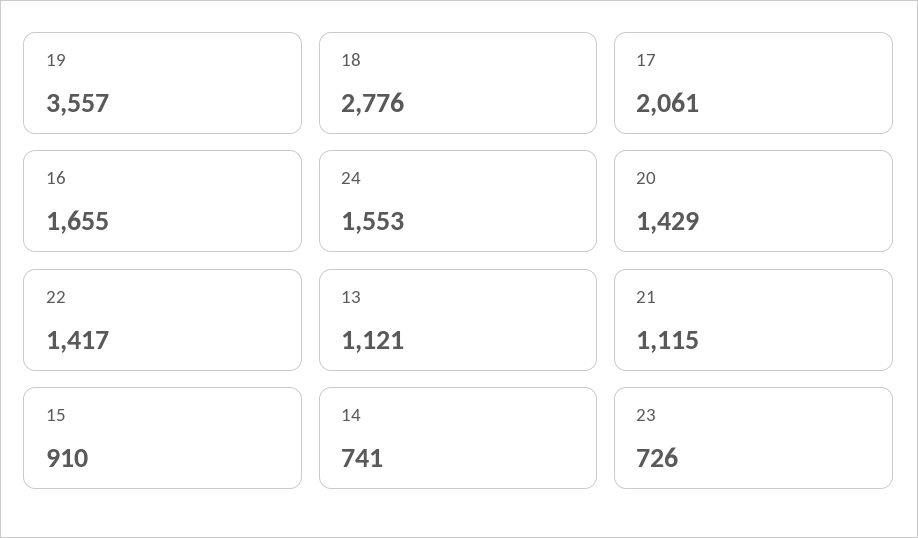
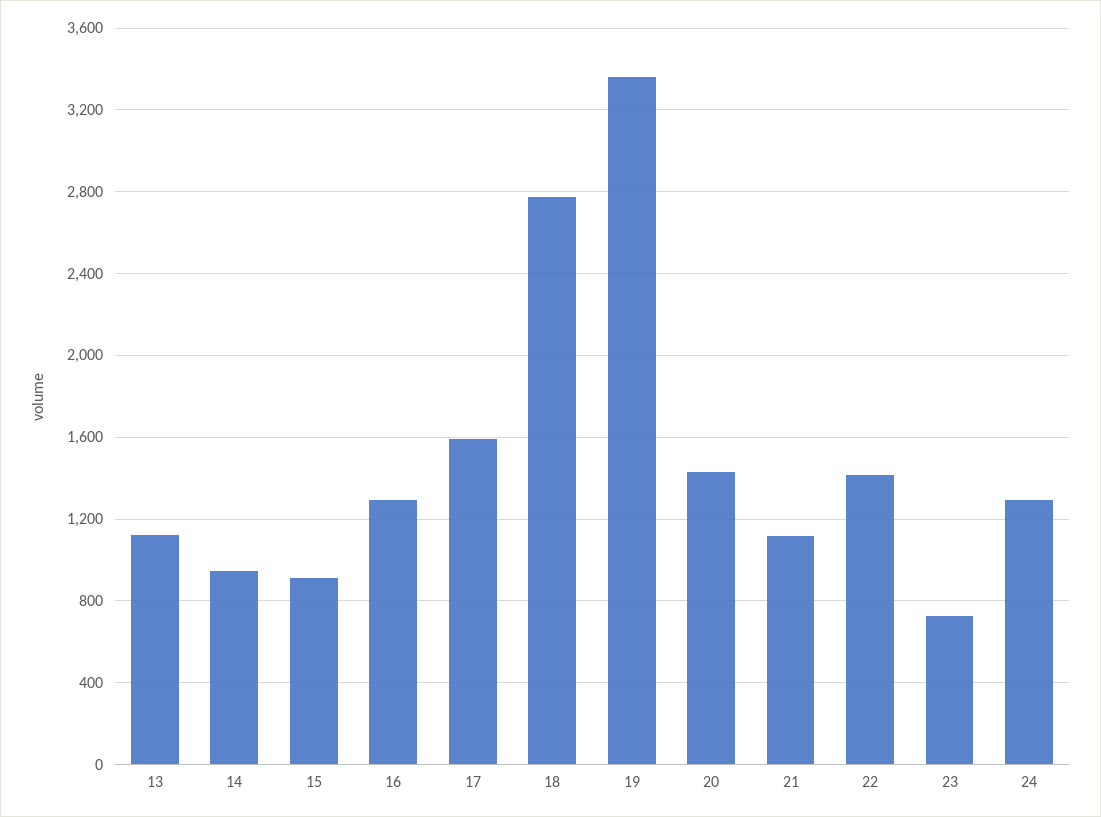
19: 3557 -> 3350
17: 2061 -> 1600
16: 1655 -> 1300
24: 1553 -> 1300
14: 741 -> 950

